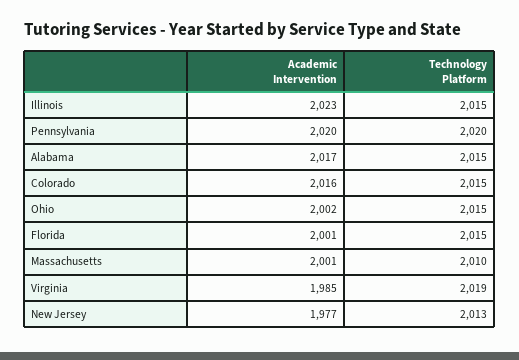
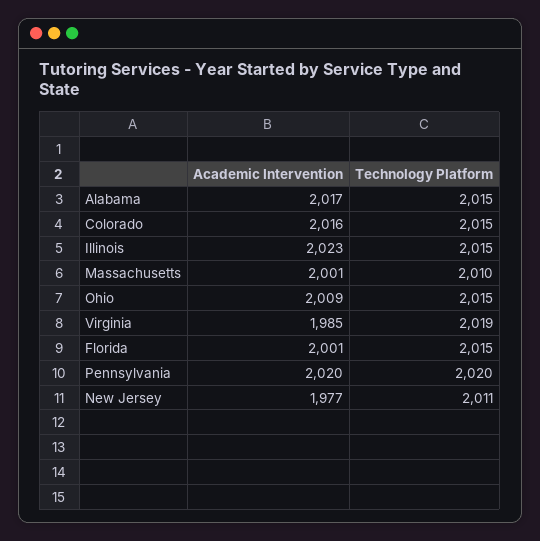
Academic Intervention, Ohio: 2002 -> 2009
Technology Platform, New Jersey: 2013 -> 2011

